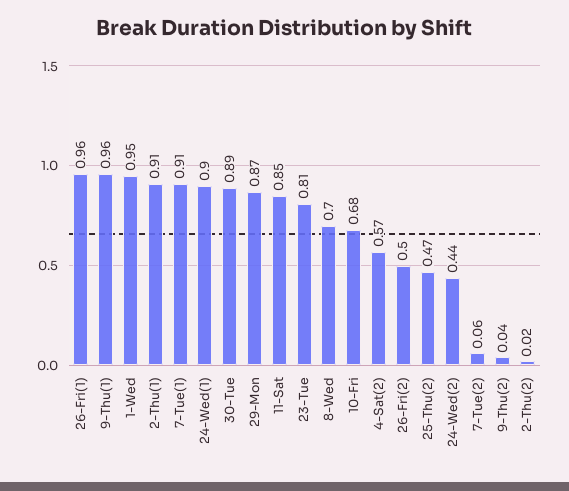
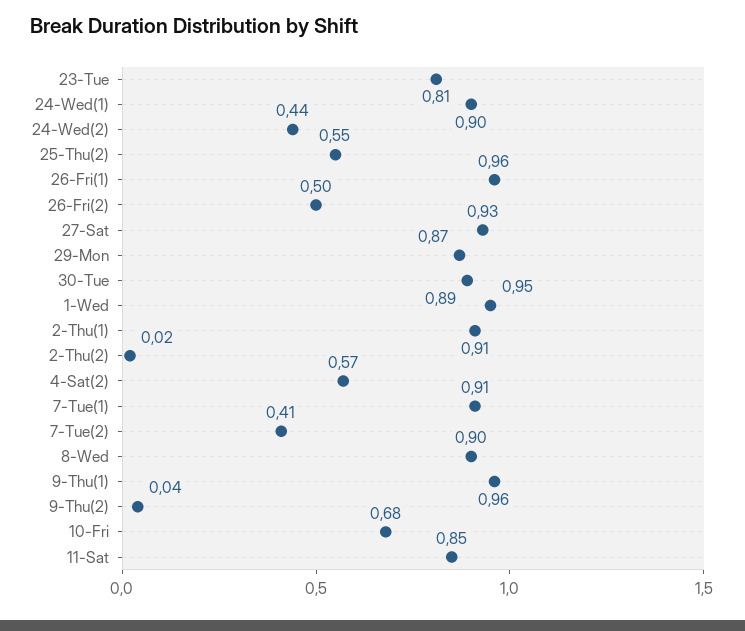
8-Wed: 0.7 -> 0.9
25-Thu(2): 0.47 -> 0.55
7-Tue(2): 0.06 -> 0.41
27-Sat: none -> 0.93

